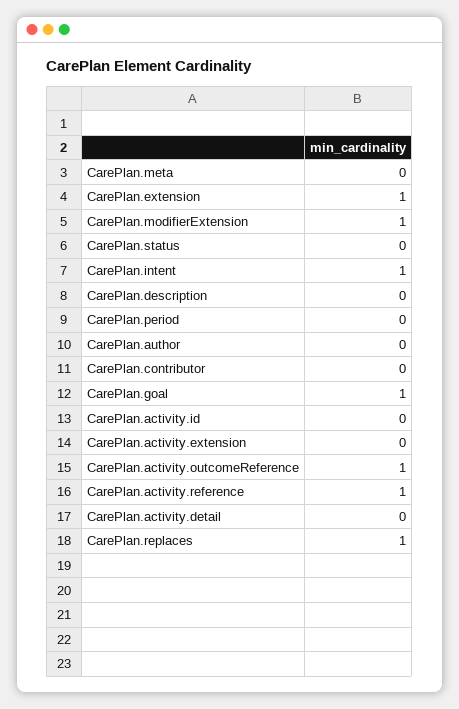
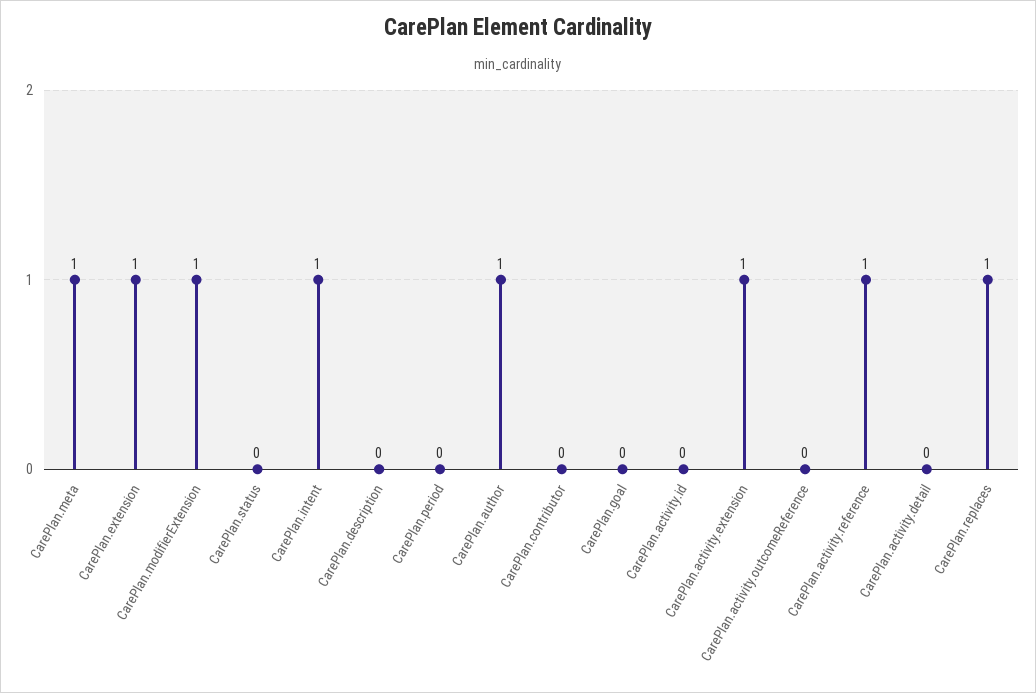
CarePlan.meta: 0 -> 1
CarePlan.author: 0 -> 1
CarePlan.goal: 1 -> 0
CarePlan.activity.extension: 0 -> 1
CarePlan.activity.outcomeReference: 1 -> 0

